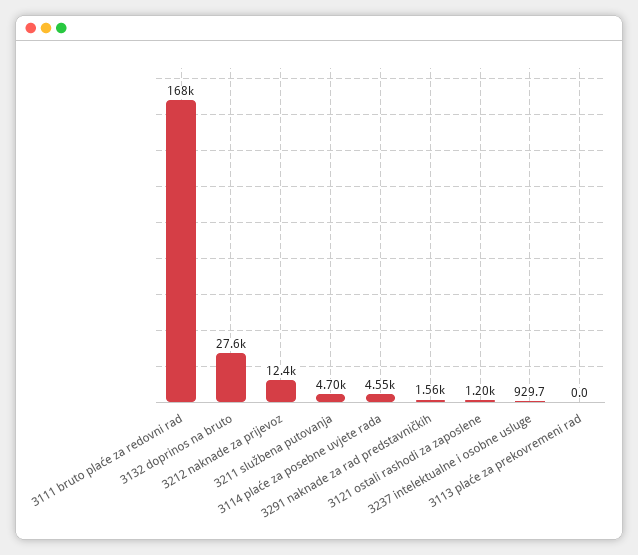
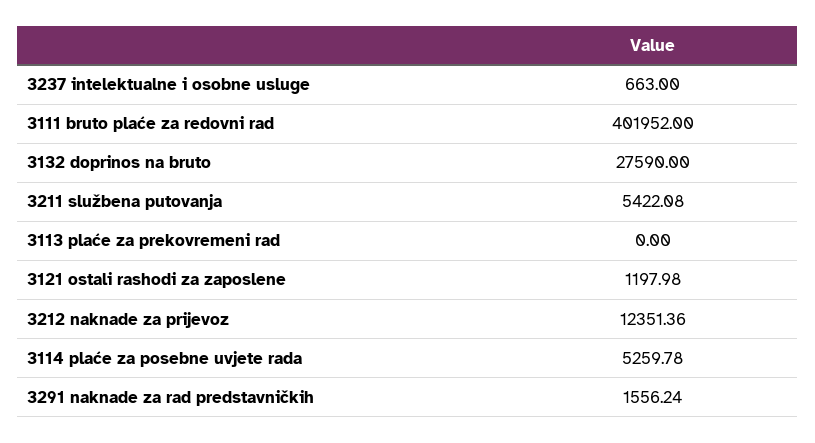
3111 bruto plaće za redovni rad: 168000 -> 401952
3211 službena putovanja: 4700 -> 5422.08
3114 plaće za posebne uvjete rada: 4550 -> 5259.78
3237 intelektualne i osobne usluge: 929.7 -> 663

